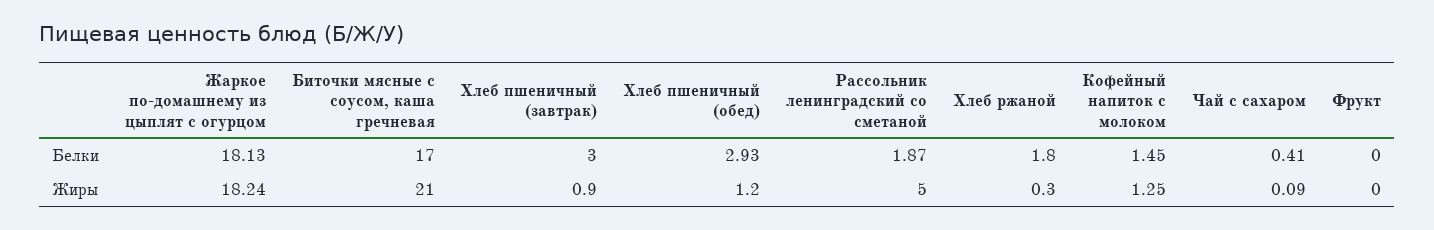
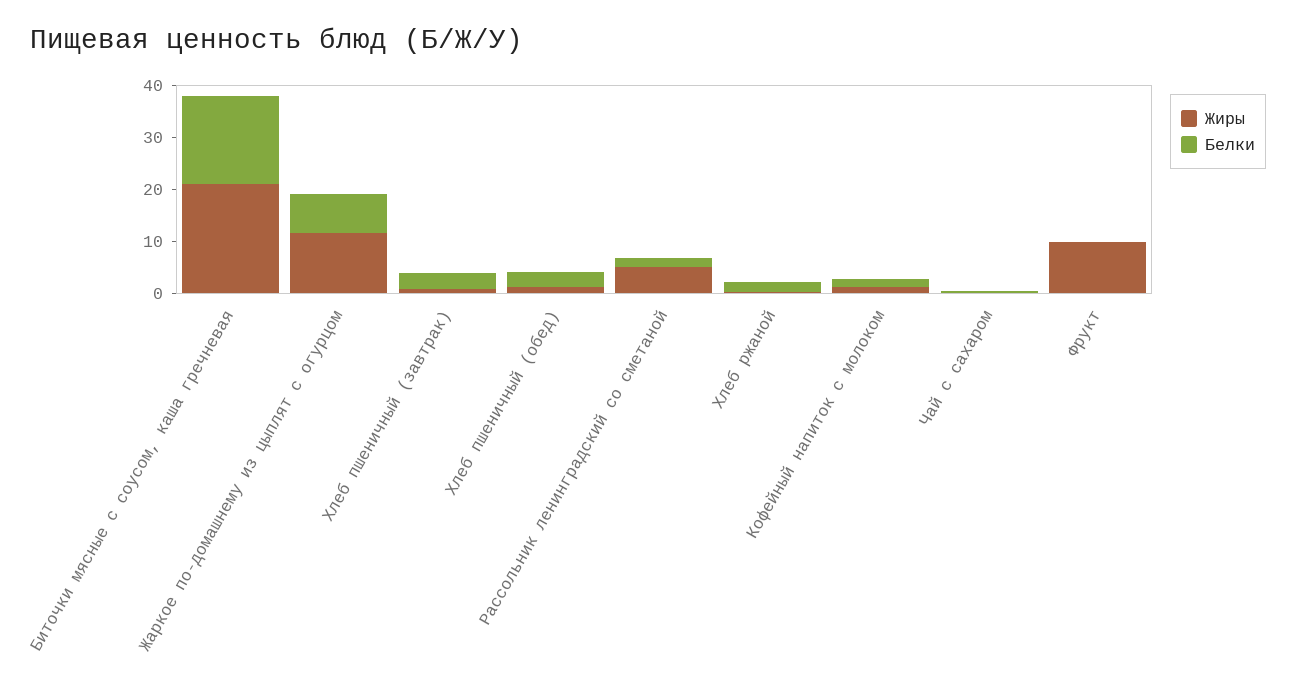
Белки, Жаркое по-домашнему из цыплят с огурцом: 18.13 -> 8
Жиры, Жаркое по-домашнему из цыплят с огурцом: 18.24 -> 12
Жиры, Фрукт: 0 -> 10

